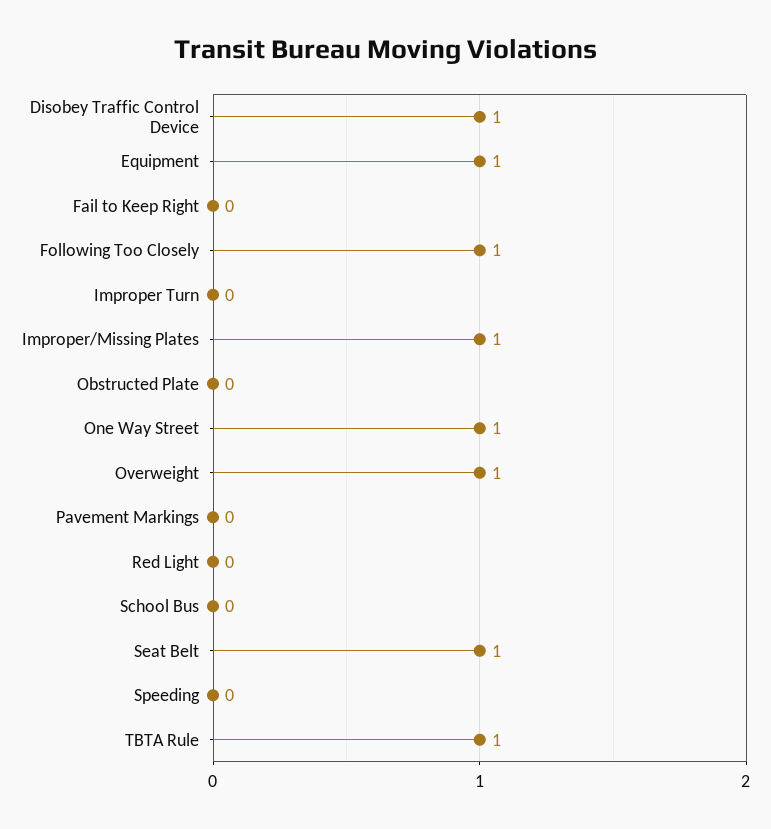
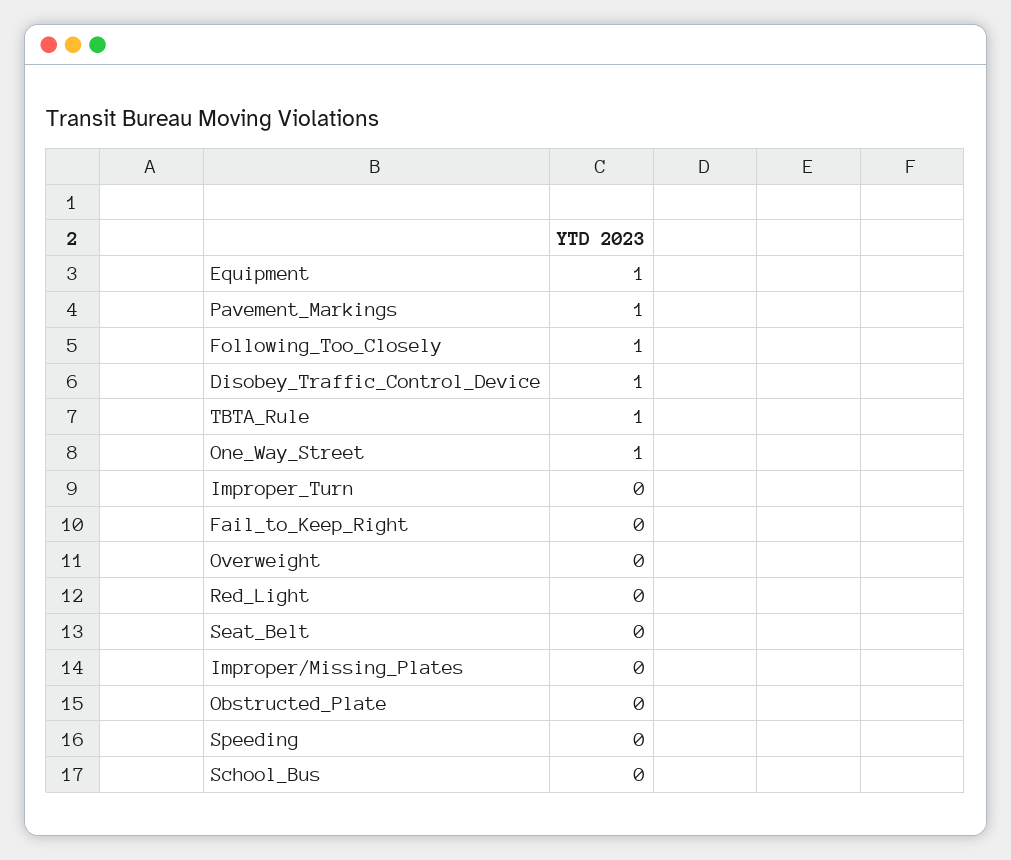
Improper/Missing Plates: 1 -> 0
Overweight: 1 -> 0
Pavement Markings: 0 -> 1
Seat Belt: 1 -> 0

